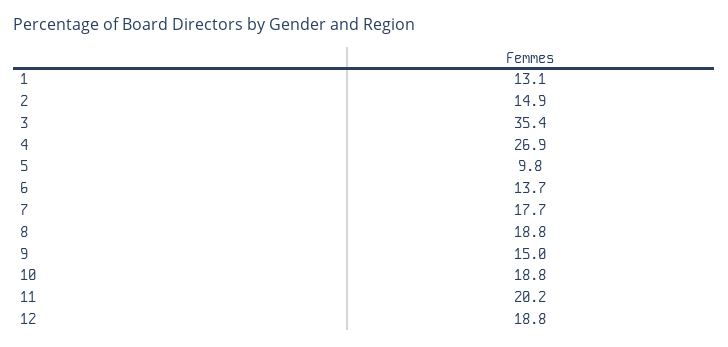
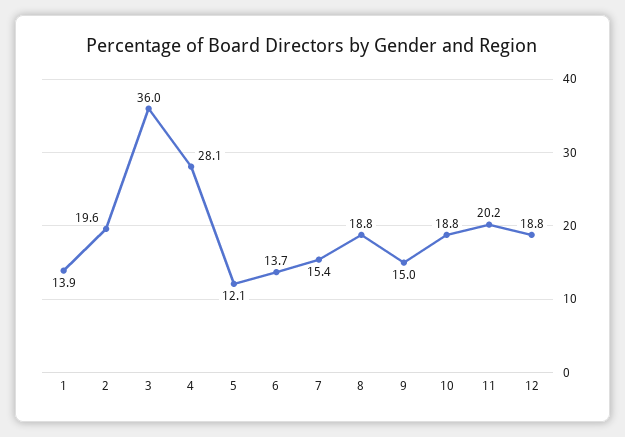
1: 13.1 -> 13.9
2: 14.9 -> 19.6
3: 35.4 -> 36
4: 26.9 -> 28.1
5: 9.8 -> 12.1
7: 17.7 -> 15.4

